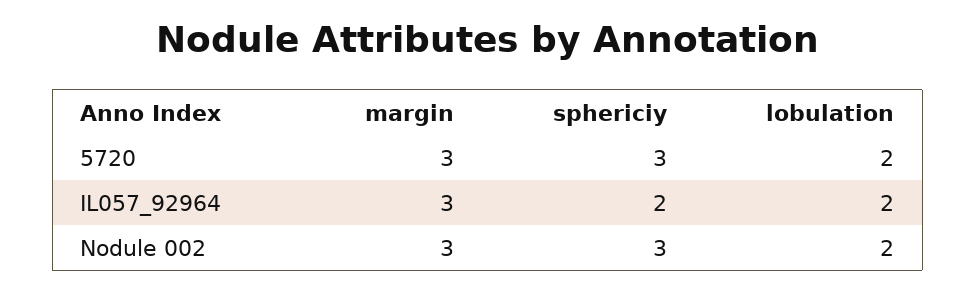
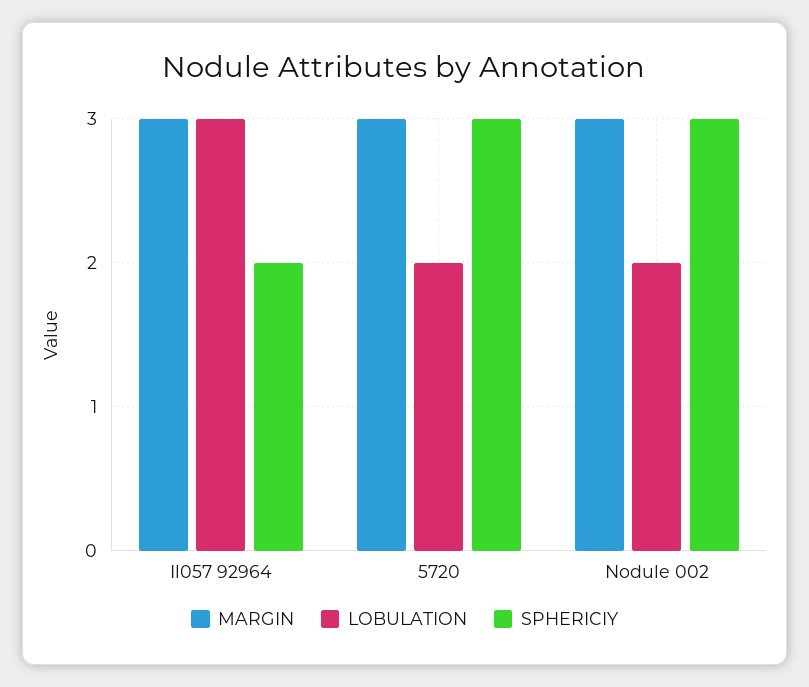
lobulation, IL057_92964: 2 -> 3

